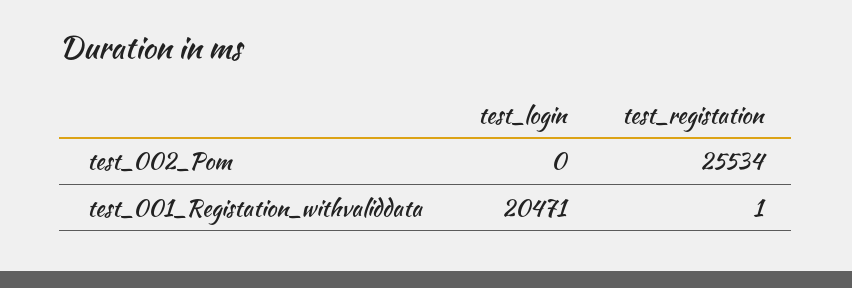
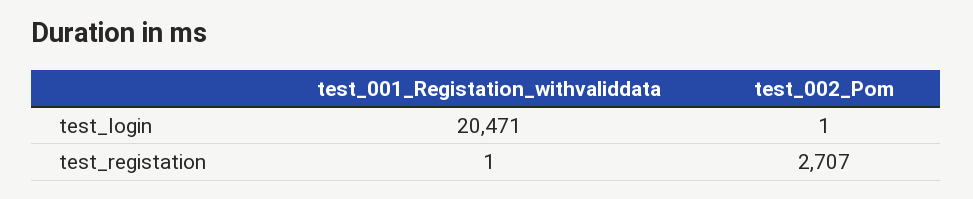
test_login, test_002_Pom: 0 -> 1
test_registation, test_002_Pom: 25534 -> 2707

